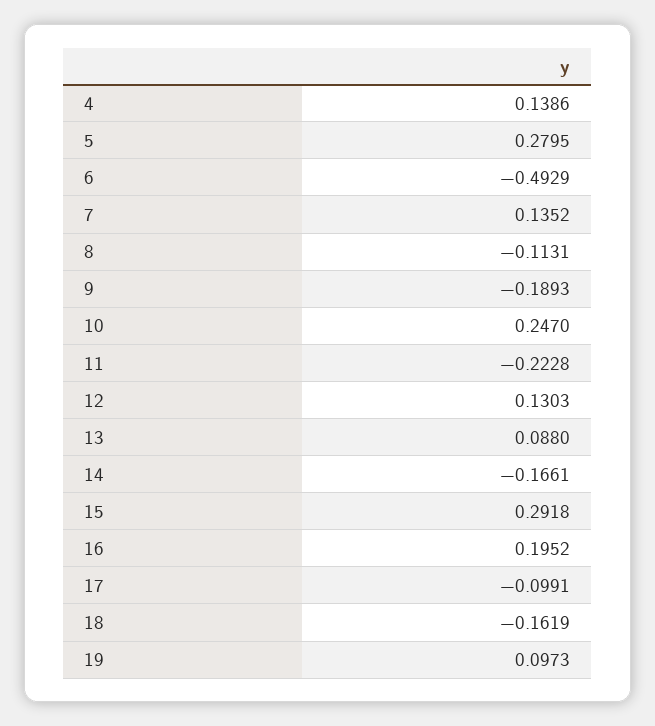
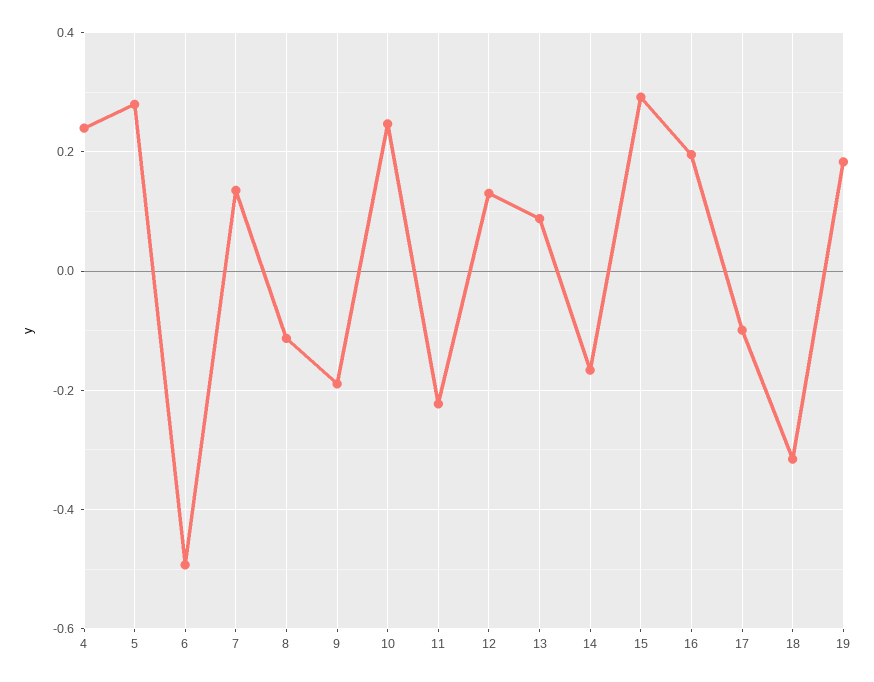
4: 0.1386 -> 0.24
18: -0.1619 -> -0.32
19: 0.0973 -> 0.18

